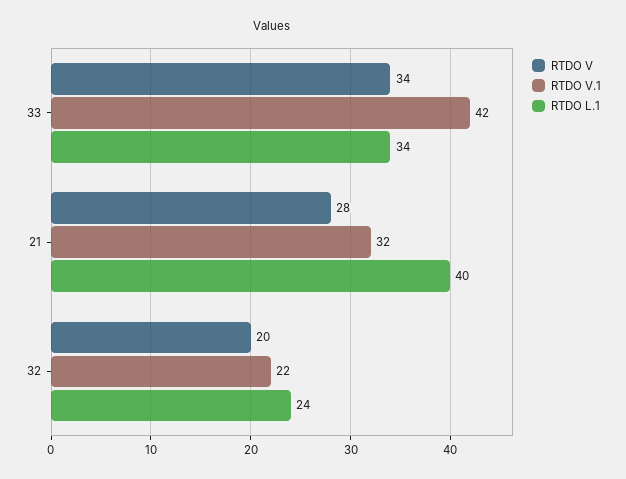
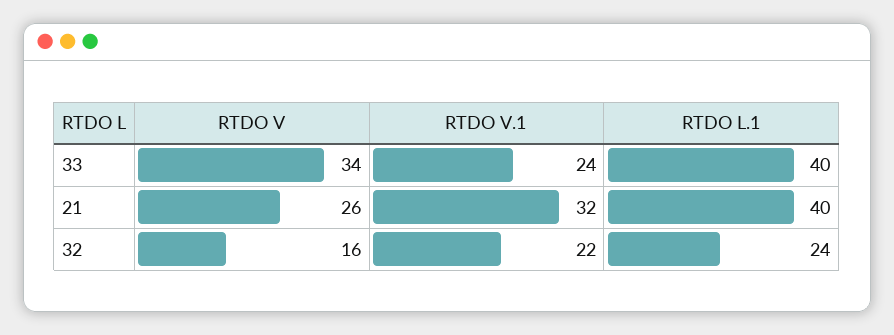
RTDO V.1, 33: 42 -> 24
RTDO L.1, 33: 34 -> 40
RTDO V, 21: 28 -> 26
RTDO V, 32: 20 -> 16

